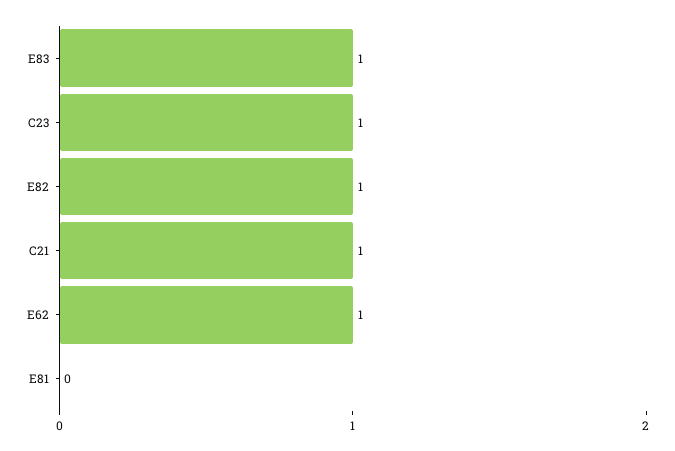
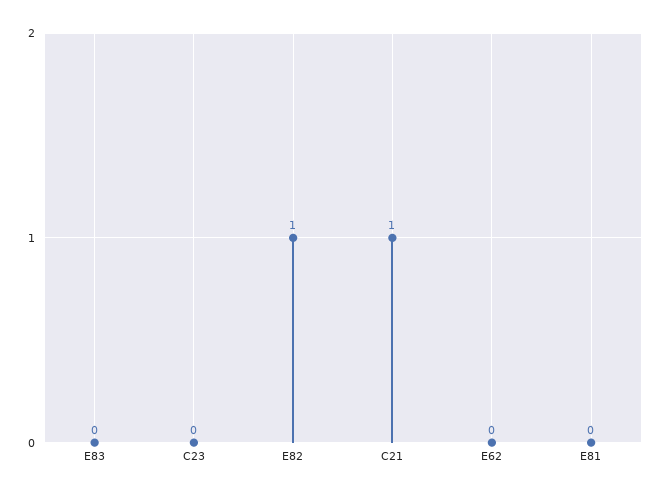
E83: 1 -> 0
C23: 1 -> 0
E62: 1 -> 0

